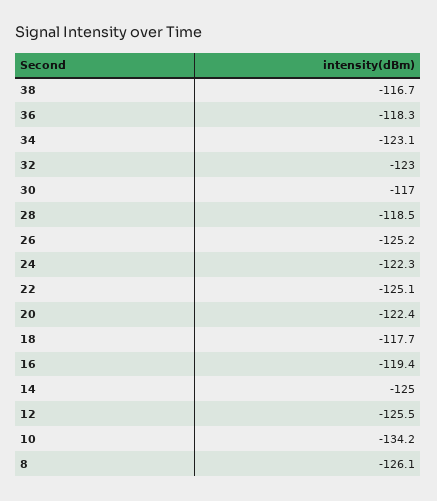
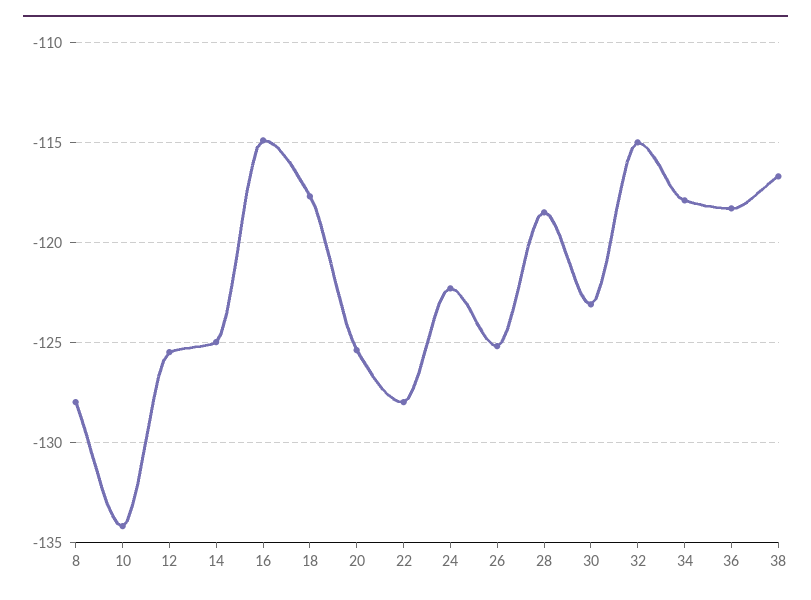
34: -123.1 -> -118
32: -123 -> -115
30: -117 -> -123
22: -125.1 -> -128
20: -122.4 -> -125.5
16: -119.4 -> -115
8: -126.1 -> -128

